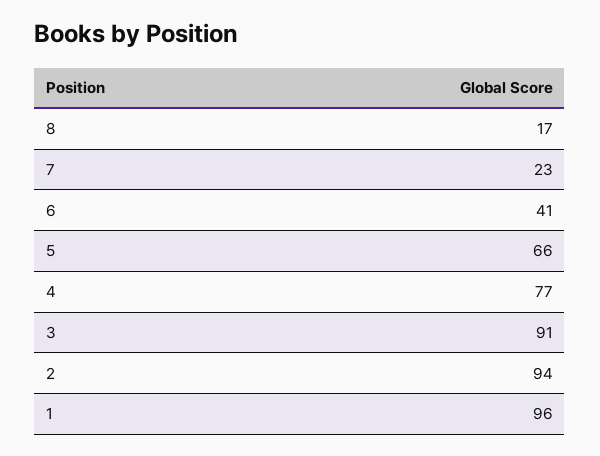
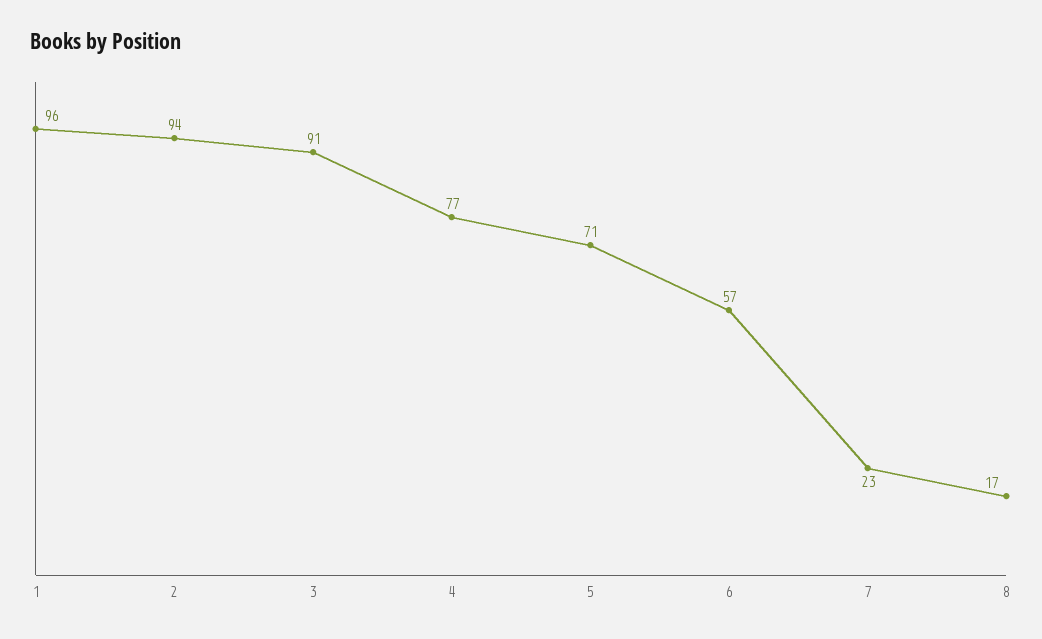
6: 41 -> 57
5: 66 -> 71

